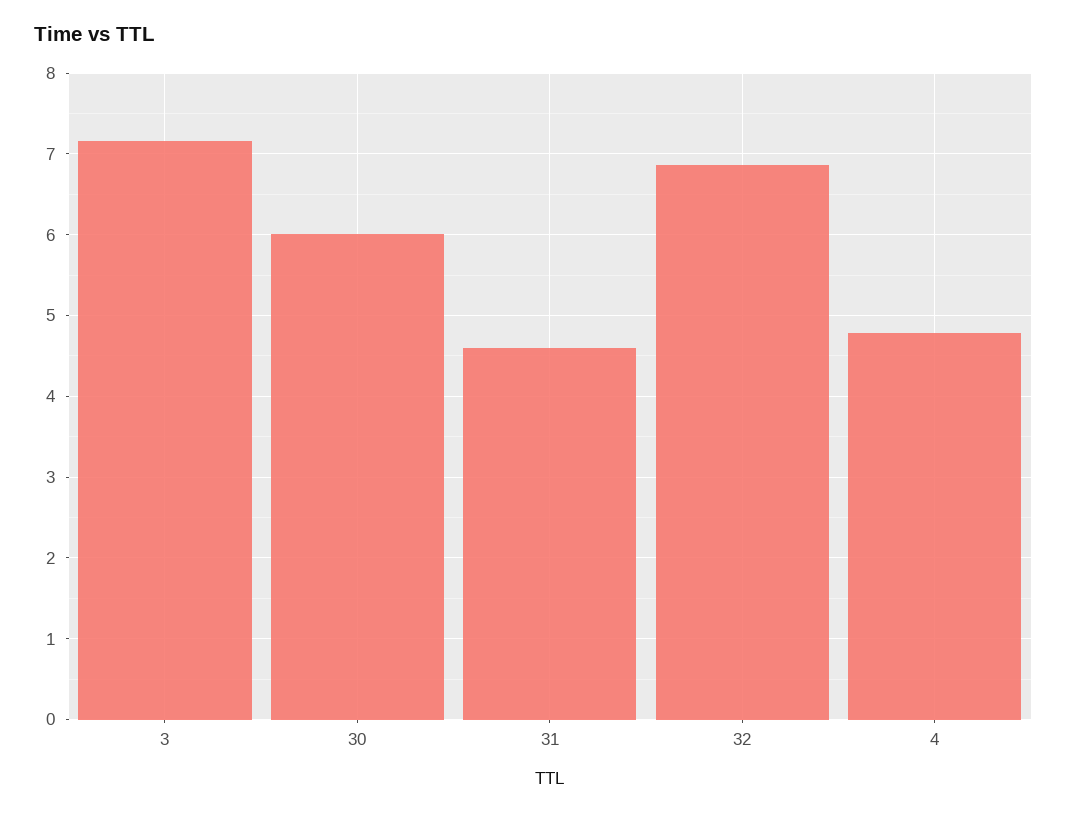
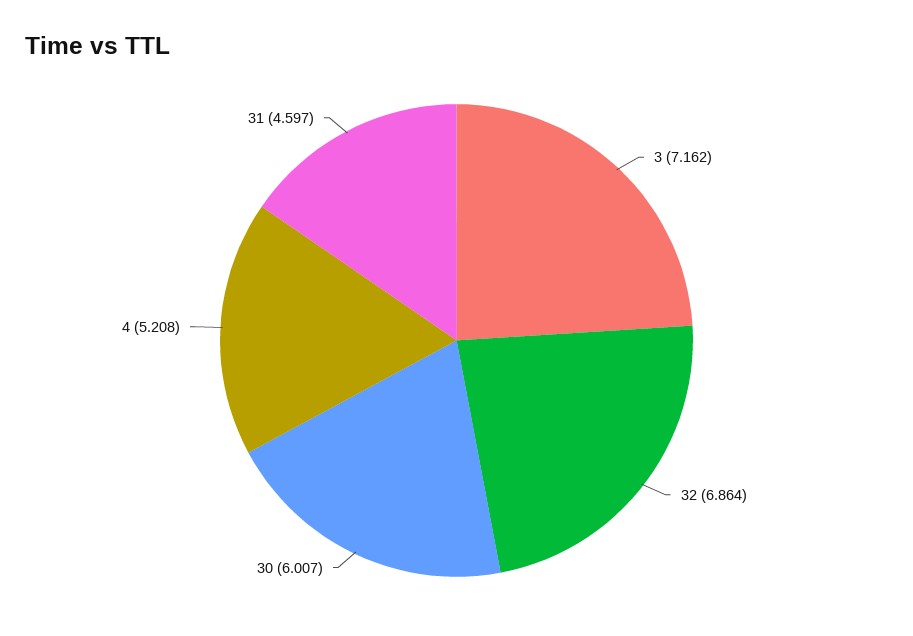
4: 4.8 -> 5.208

